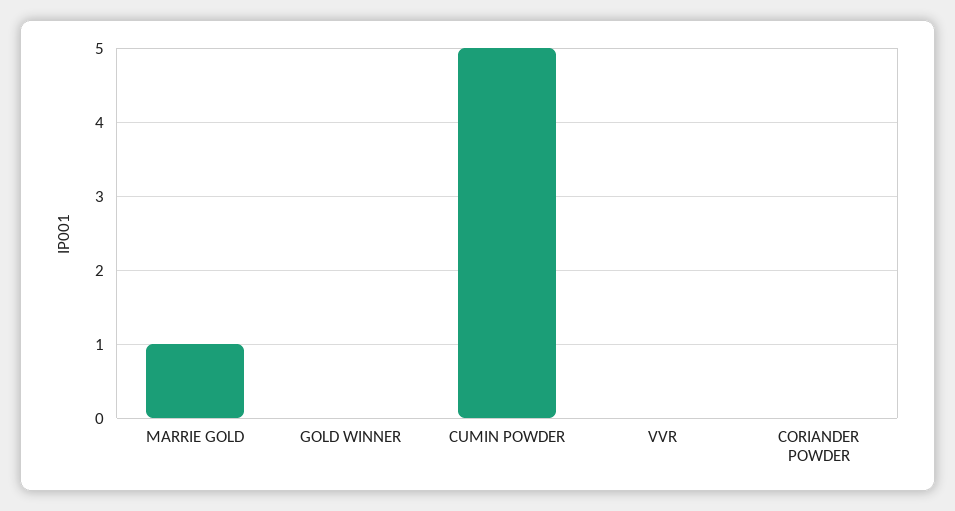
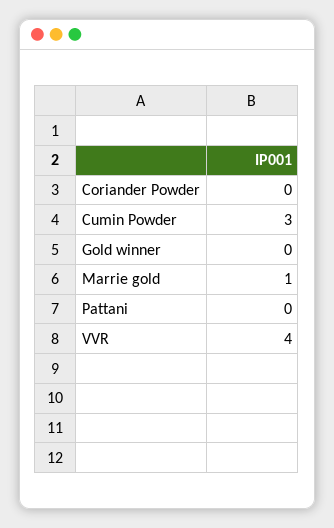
CUMIN POWDER: 5 -> 3
VVR: 0 -> 4
Pattani: none -> 0

